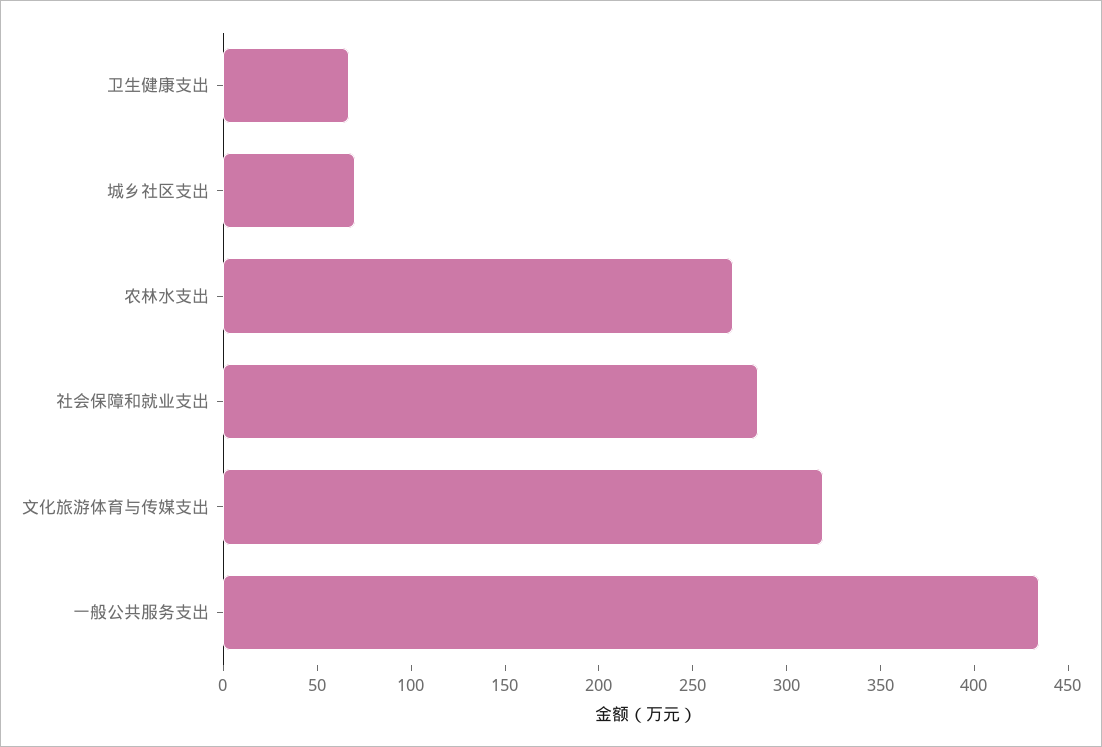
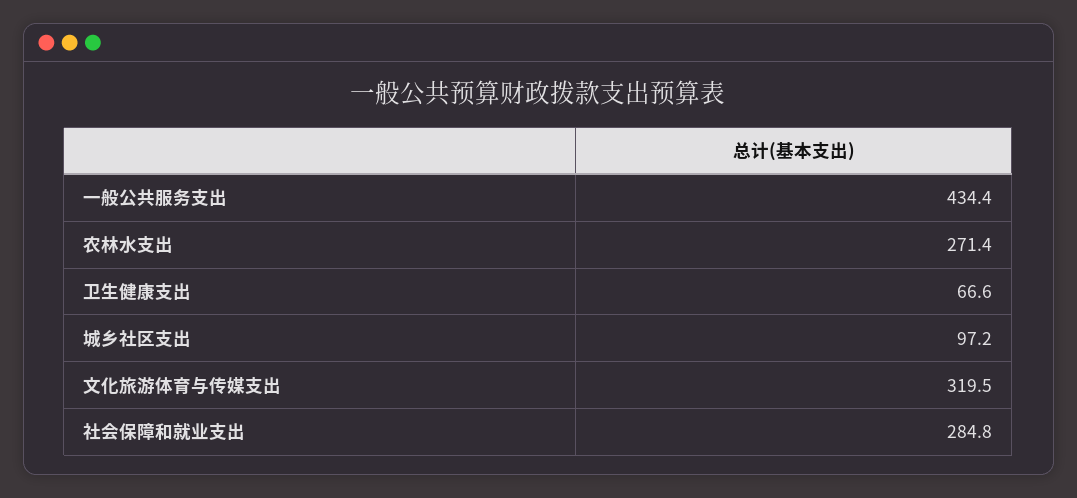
城乡社区支出: 70 -> 97.2

